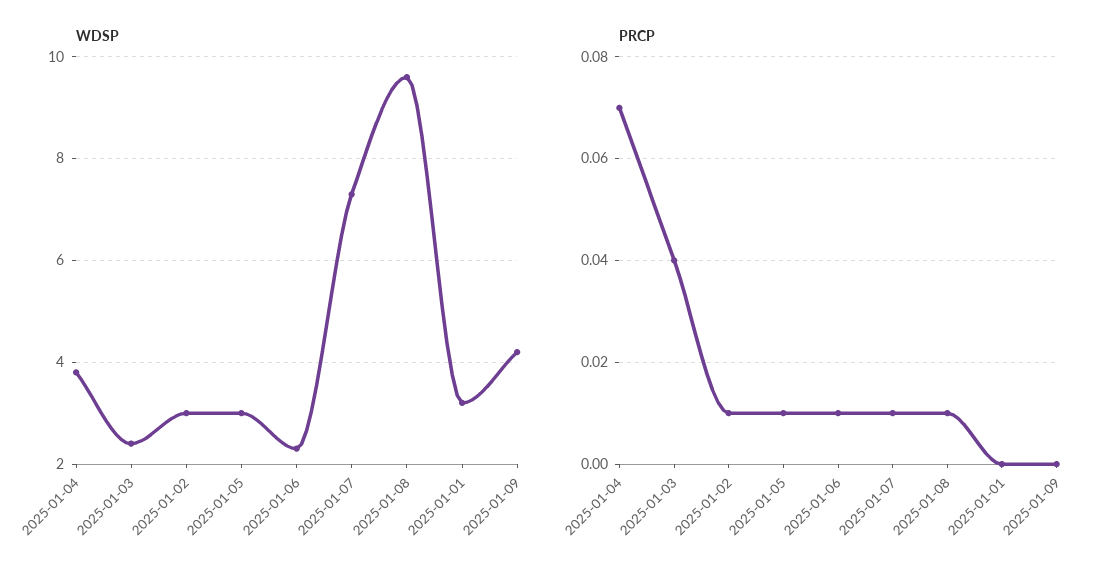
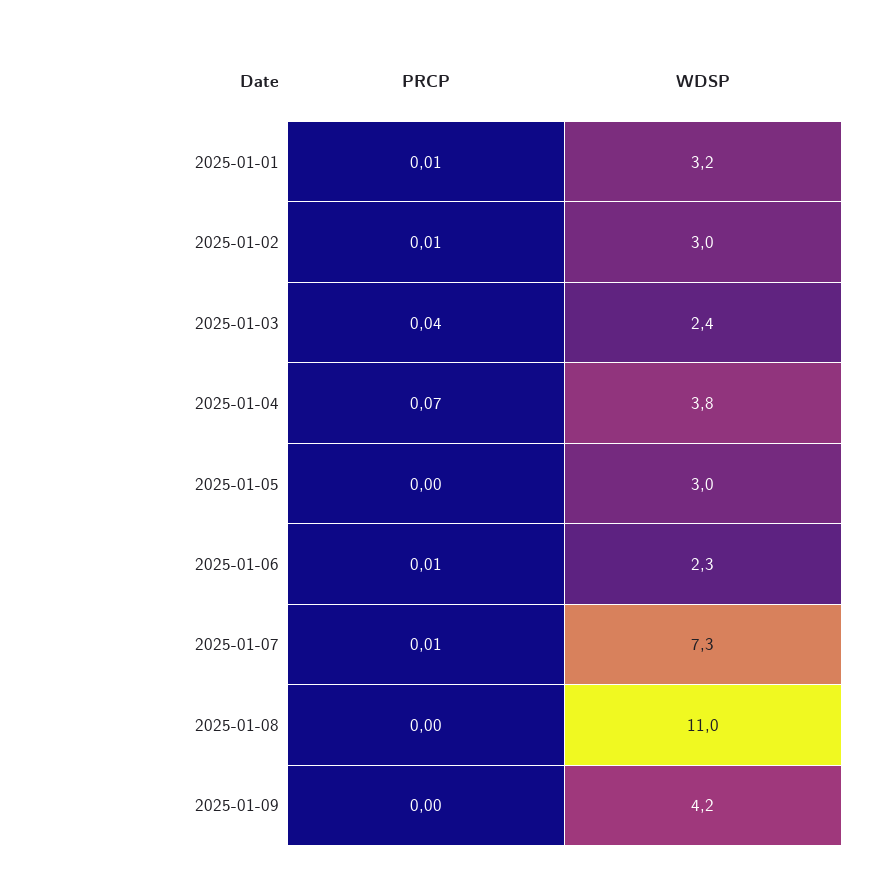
WDSP, 2025-01-08: 9.5 -> 11
PRCP, 2025-01-05: 0.01 -> 0
PRCP, 2025-01-08: 0.01 -> 0
PRCP, 2025-01-01: 0 -> 0.01

